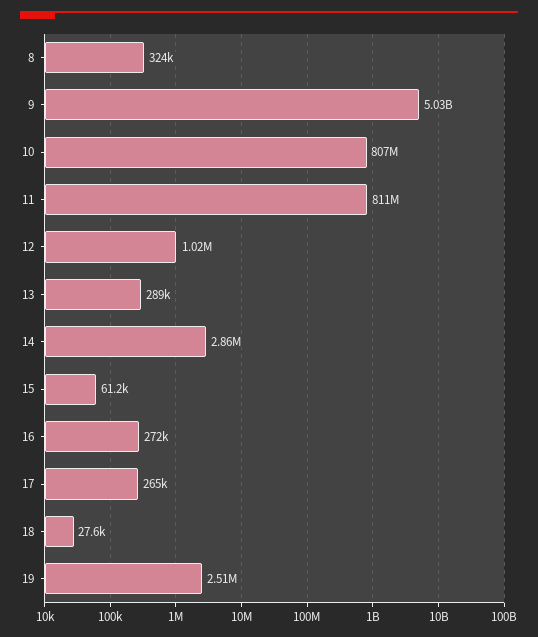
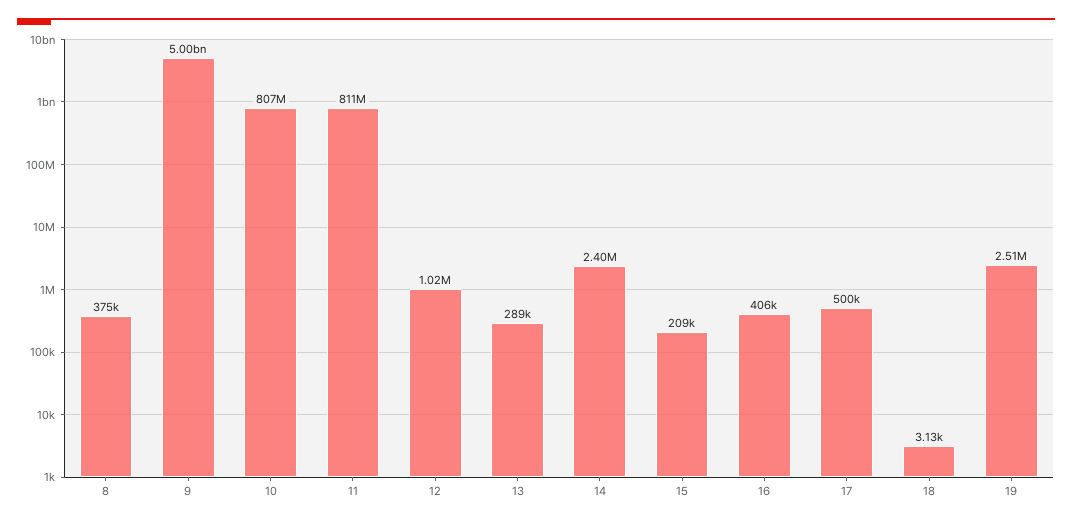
8: 324000 -> 375000
9: 5030000000 -> 5000000000
14: 2860000 -> 2400000
15: 61200 -> 209000
16: 272000 -> 406000
17: 265000 -> 500000
18: 27600 -> 3130

